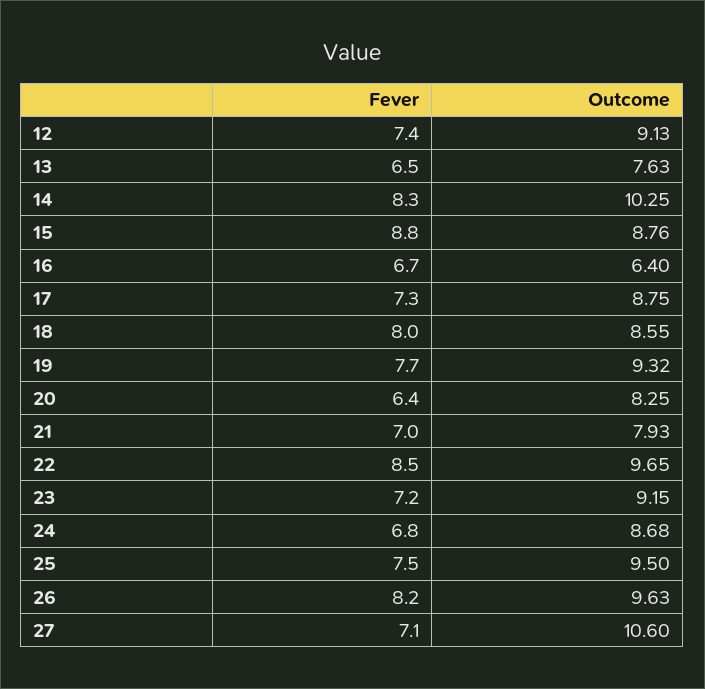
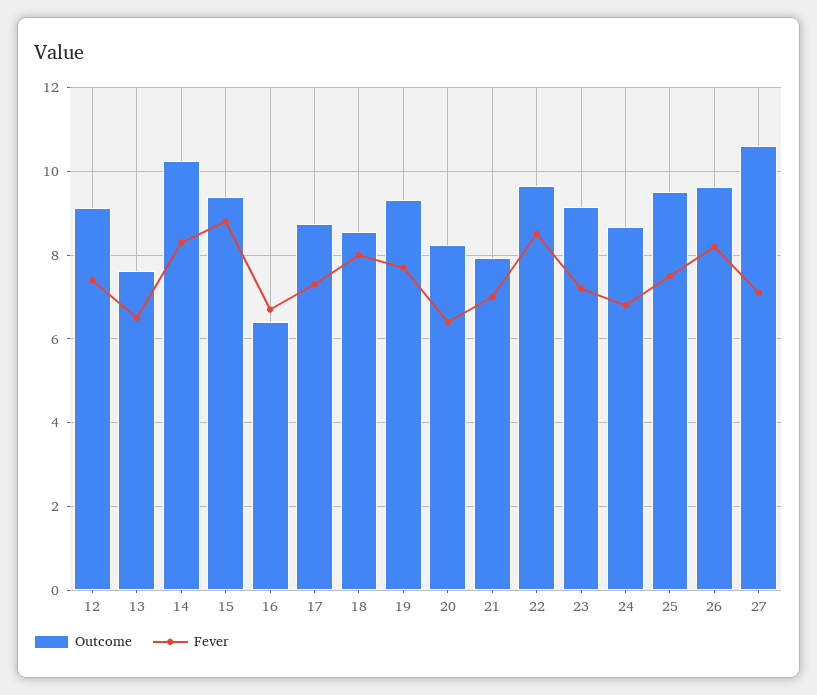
Outcome, 15: 8.76 -> 9.4

